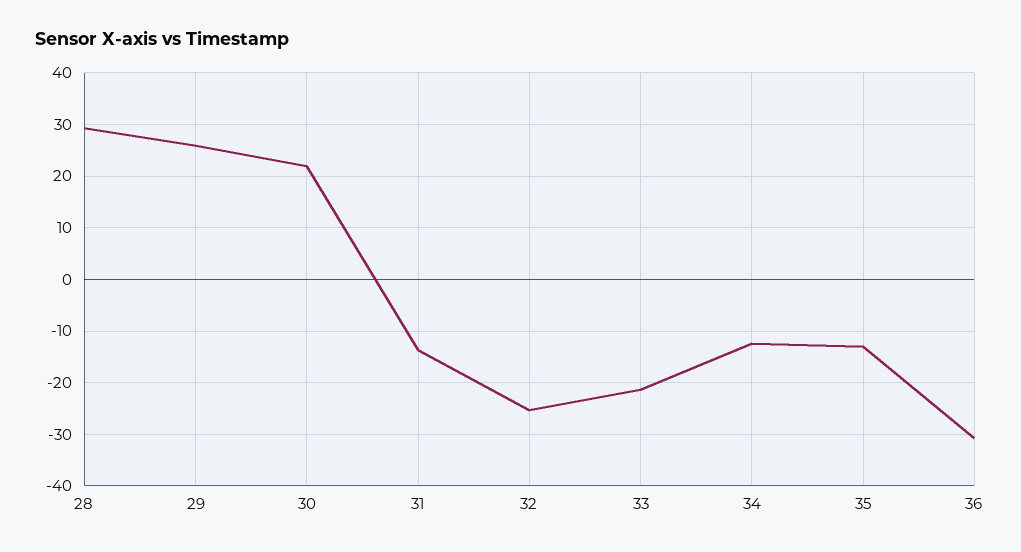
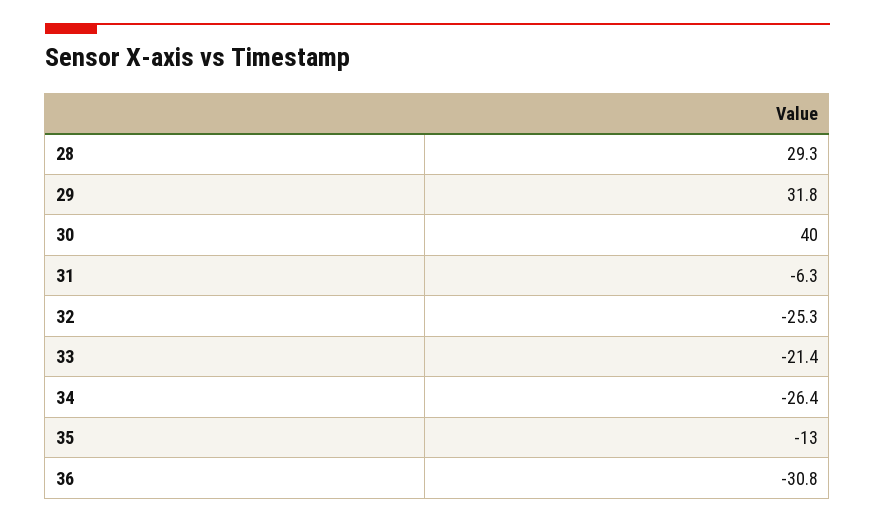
29: 26 -> 31.8
30: 22 -> 40
31: -14 -> -6.3
34: -12 -> -26.4

